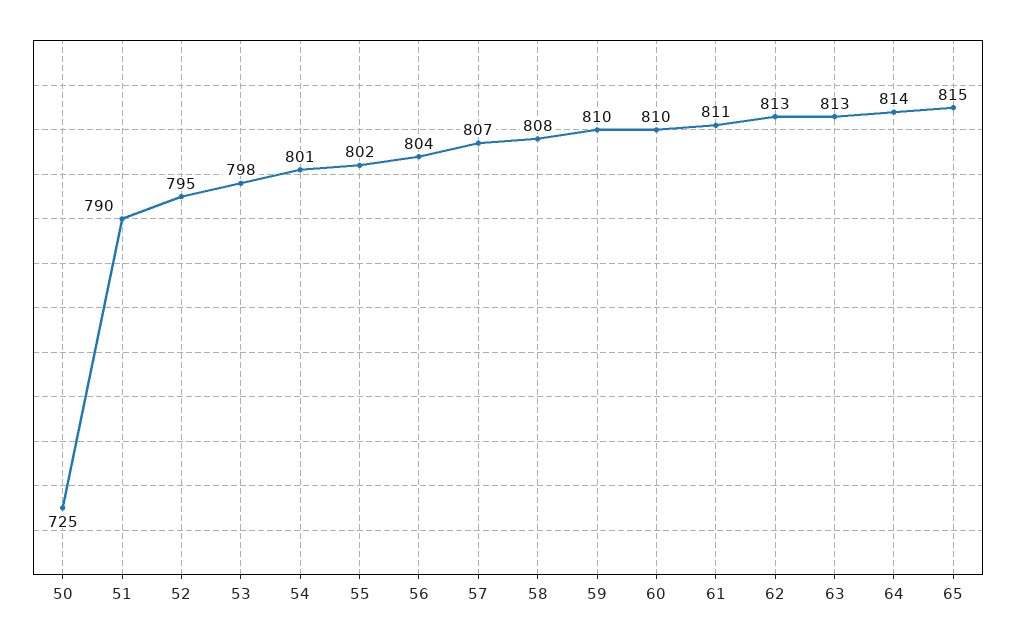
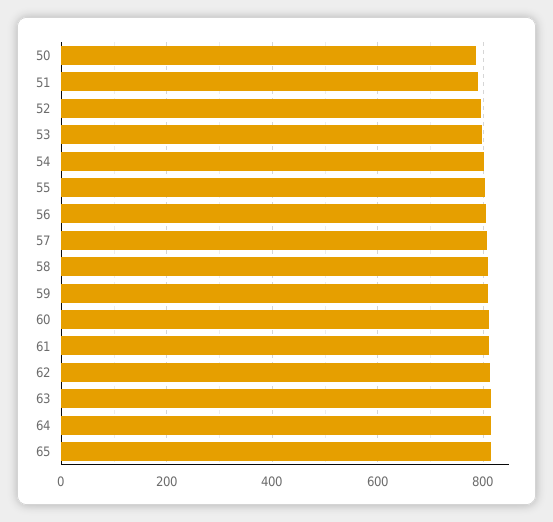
50: 725 -> 780

